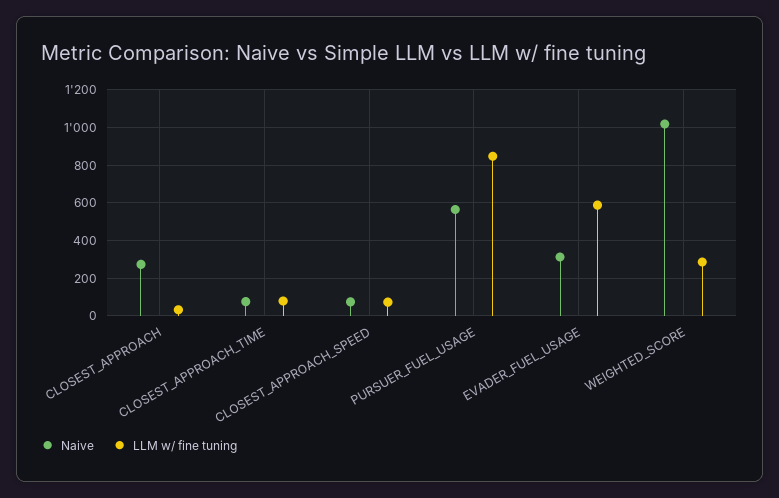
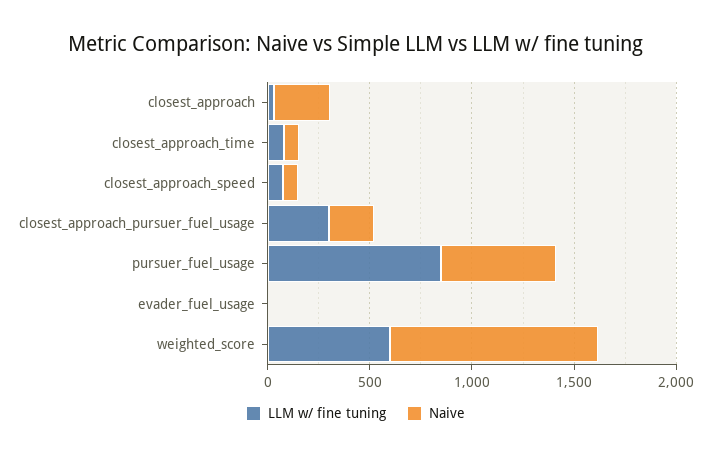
Naive, EVADER_FUEL_USAGE: 300 -> 0
LLM w/ fine tuning, EVADER_FUEL_USAGE: 600 -> 0
LLM w/ fine tuning, WEIGHTED_SCORE: 300 -> 600
LLM w/ fine tuning, closest_approach_pursuer_fuel_usage: none -> 300
Naive, closest_approach_pursuer_fuel_usage: none -> 200

